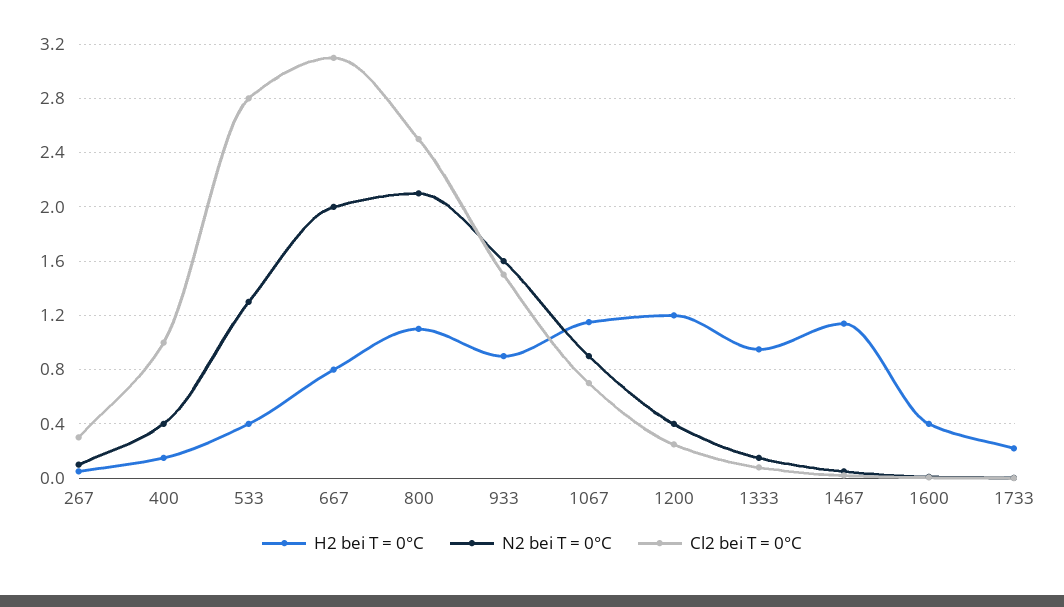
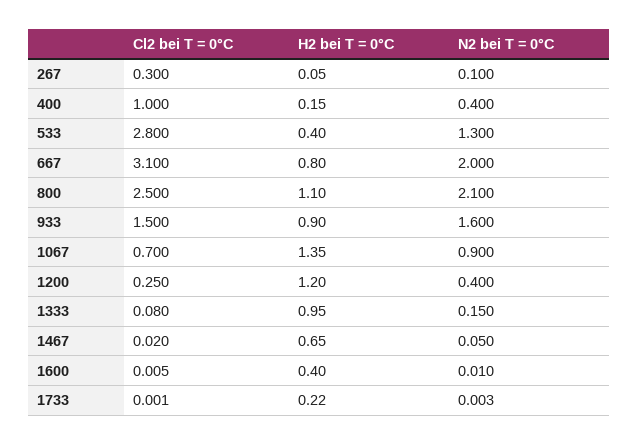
H2 bei T = 0°C, 1067: 1.15 -> 1.35
H2 bei T = 0°C, 1467: 1.15 -> 0.65

